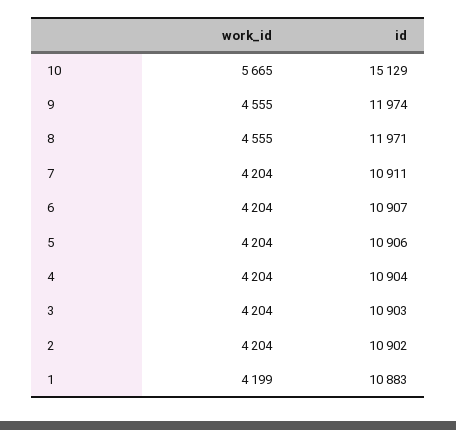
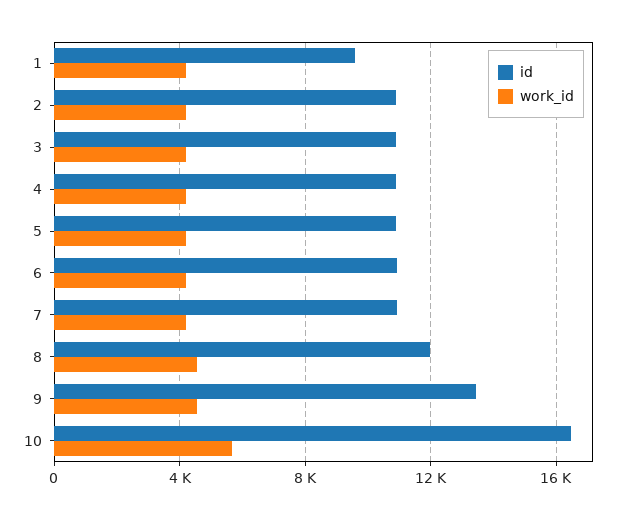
id, 10: 15129 -> 16500
id, 9: 11974 -> 13500
id, 1: 10883 -> 9500

